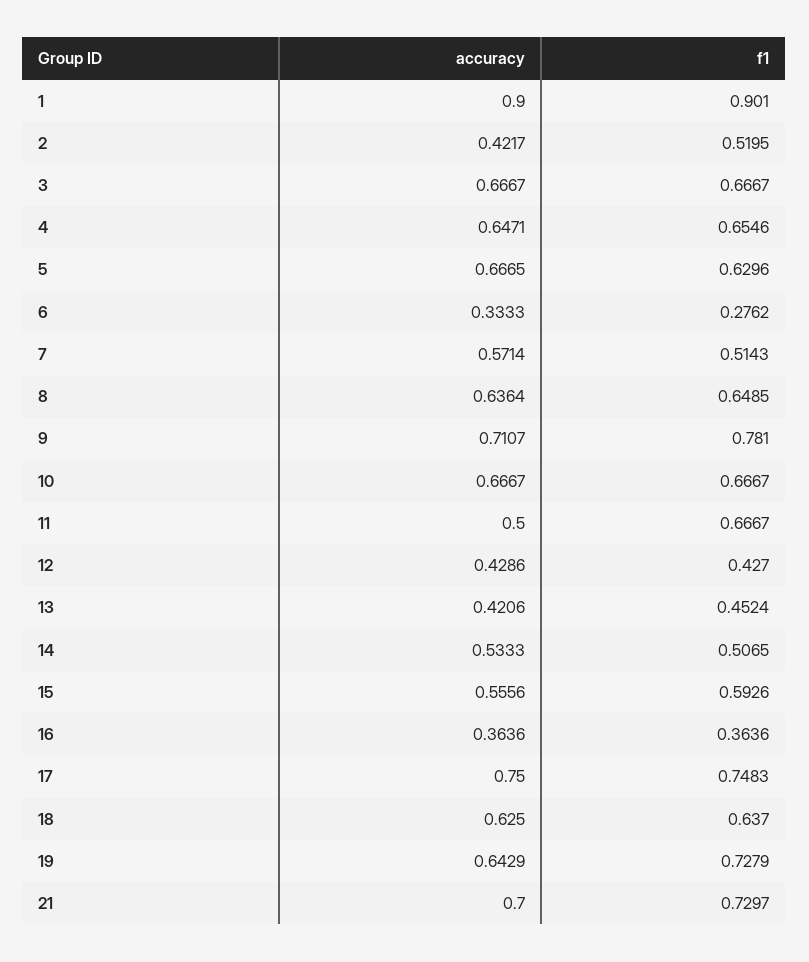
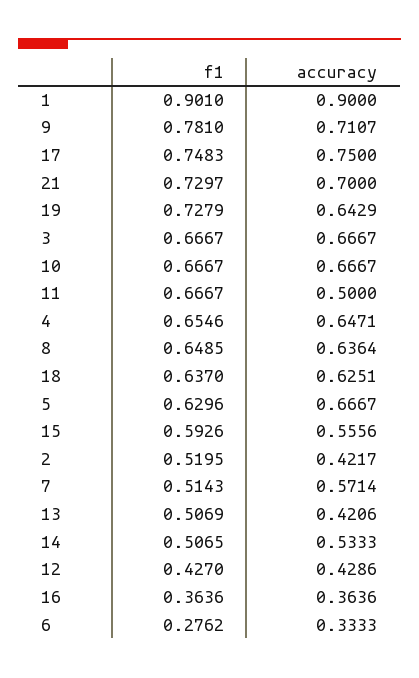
accuracy, 5: 0.6665 -> 0.6667
f1, 13: 0.4524 -> 0.5069
accuracy, 18: 0.625 -> 0.6251

